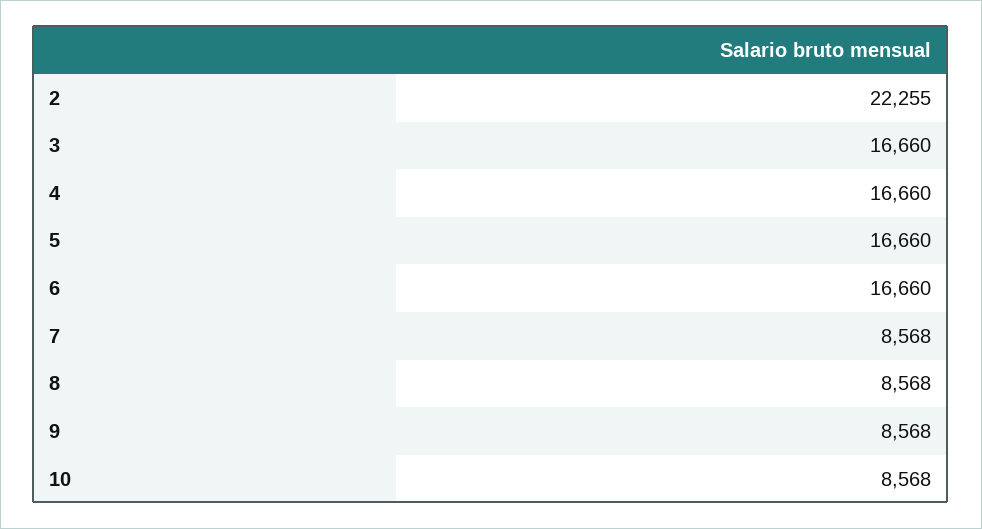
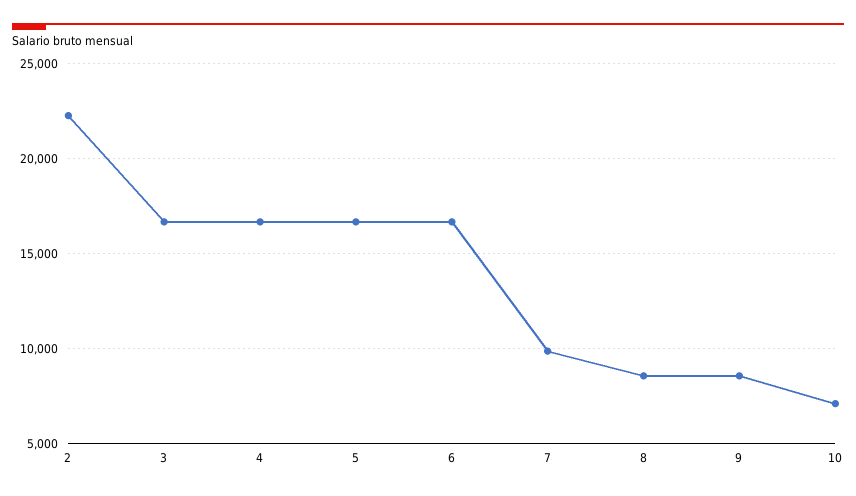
7: 8568 -> 10000
10: 8568 -> 7000

